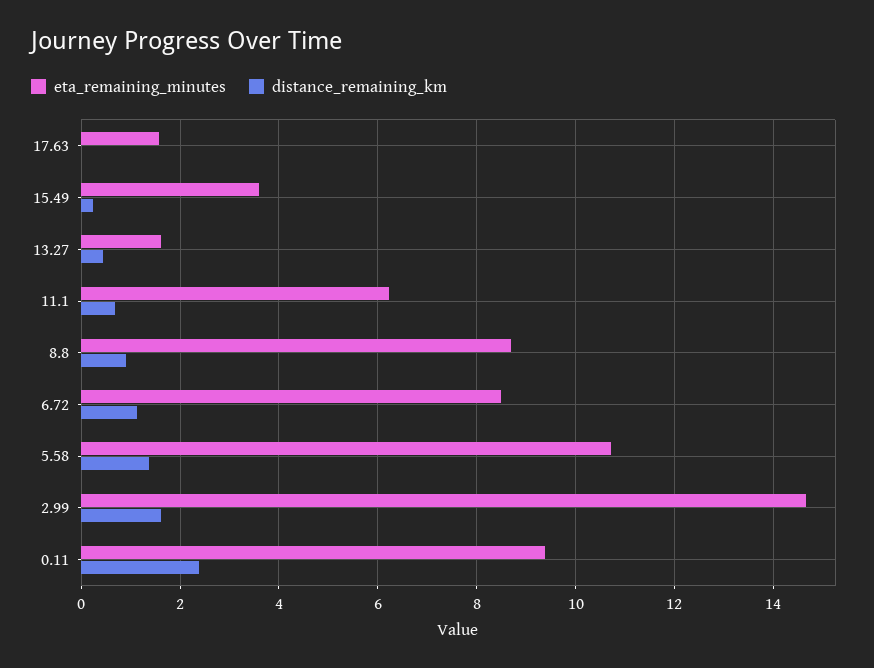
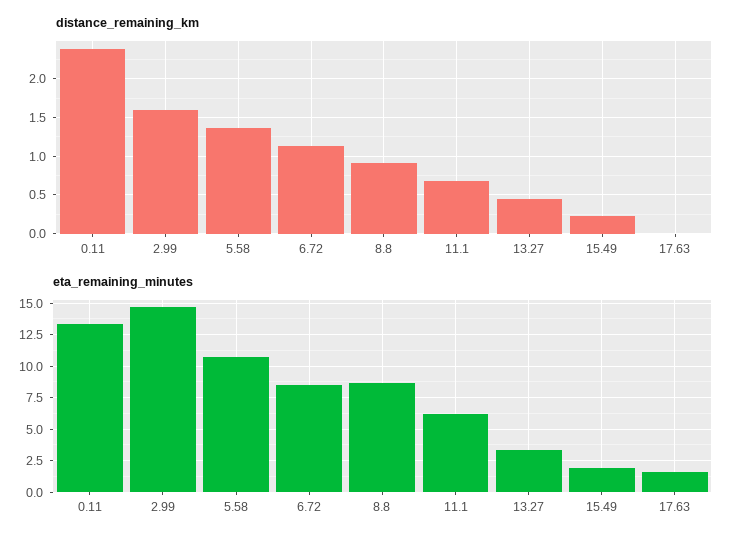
eta_remaining_minutes, 15.49: 3.6 -> 2
eta_remaining_minutes, 13.27: 1.6 -> 3.5
eta_remaining_minutes, 0.11: 9.4 -> 13.5

